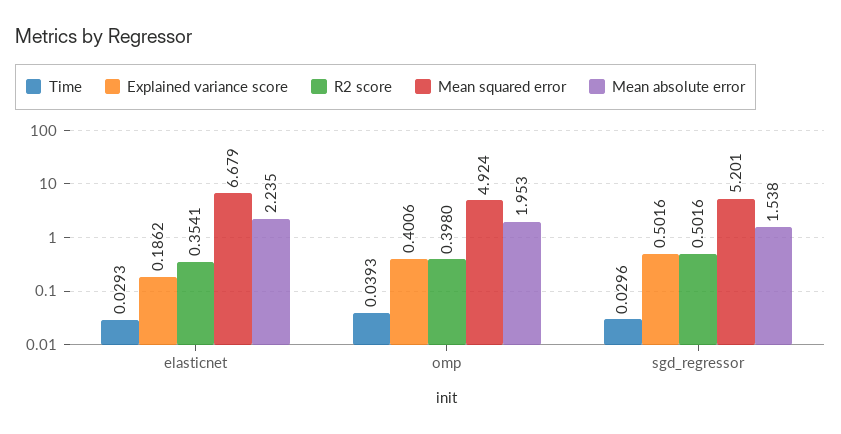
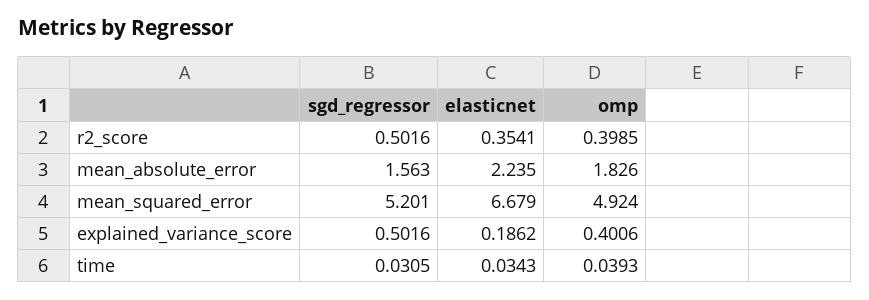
Time, elasticnet: 0.0293 -> 0.0343
R2 score, omp: 0.398 -> 0.3985
Mean absolute error, omp: 1.953 -> 1.826
Time, sgd_regressor: 0.0296 -> 0.0305
Mean absolute error, sgd_regressor: 1.538 -> 1.563

